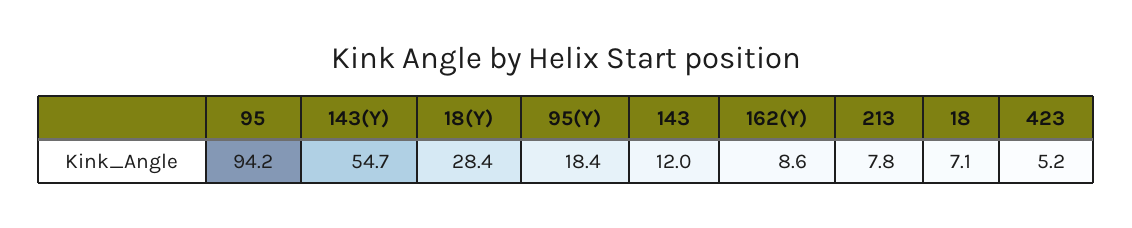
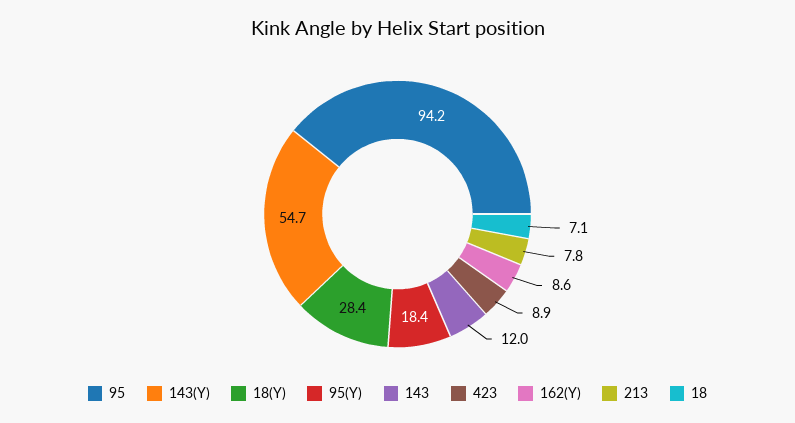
423: 5.2 -> 8.9

